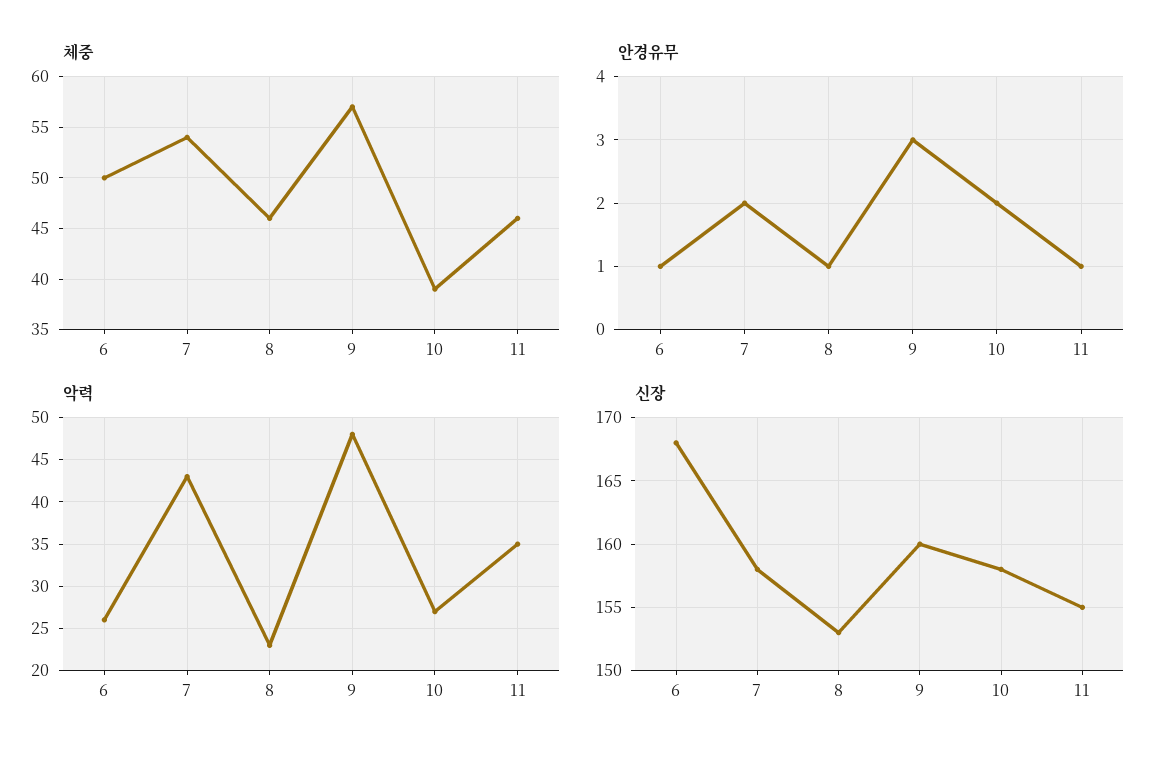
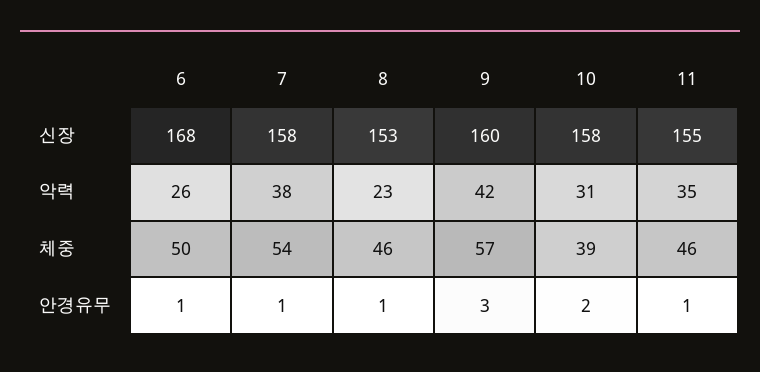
안경유무, 7: 2 -> 1
악력, 7: 43 -> 38
악력, 9: 48 -> 42
악력, 10: 27 -> 31

